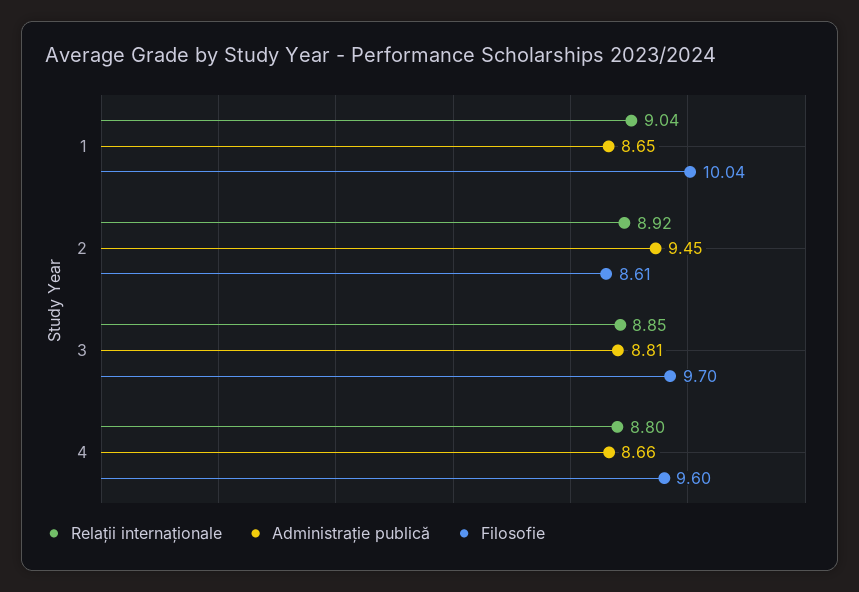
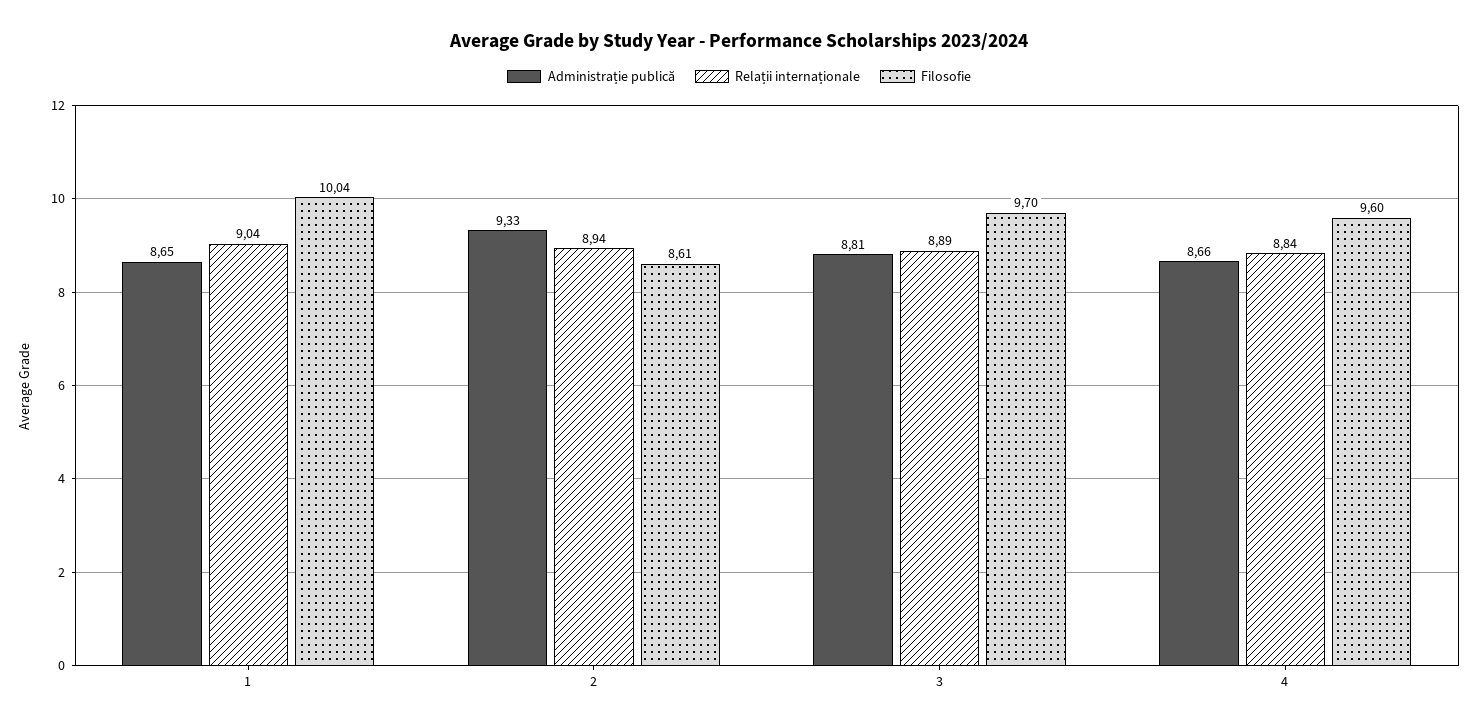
Relații internaționale, 2: 8.92 -> 8.94
Administrație publică, 2: 9.45 -> 9.33
Relații internaționale, 3: 8.85 -> 8.89
Relații internaționale, 4: 8.8 -> 8.84

